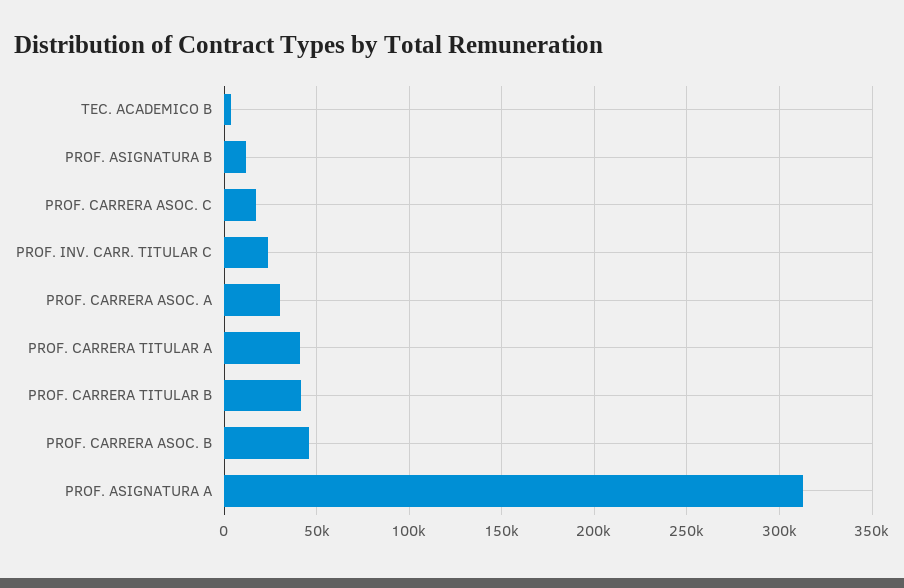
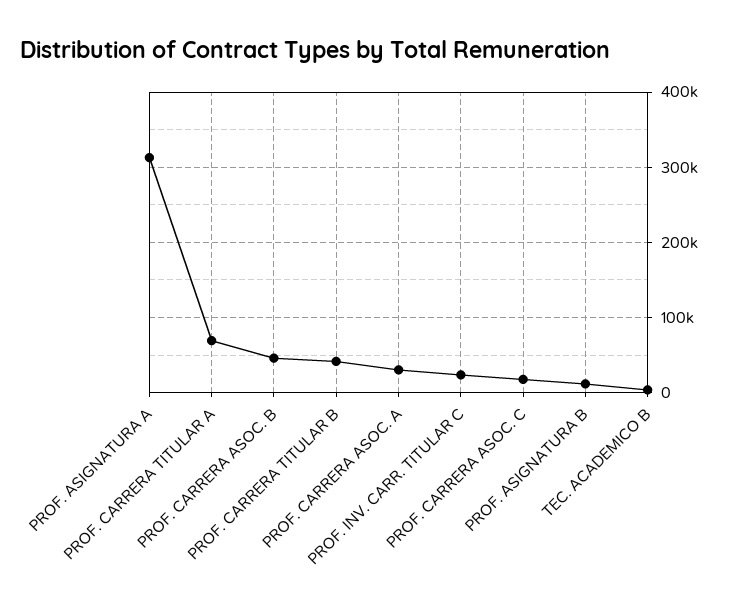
PROF. CARRERA TITULAR A: 40000 -> 70000

